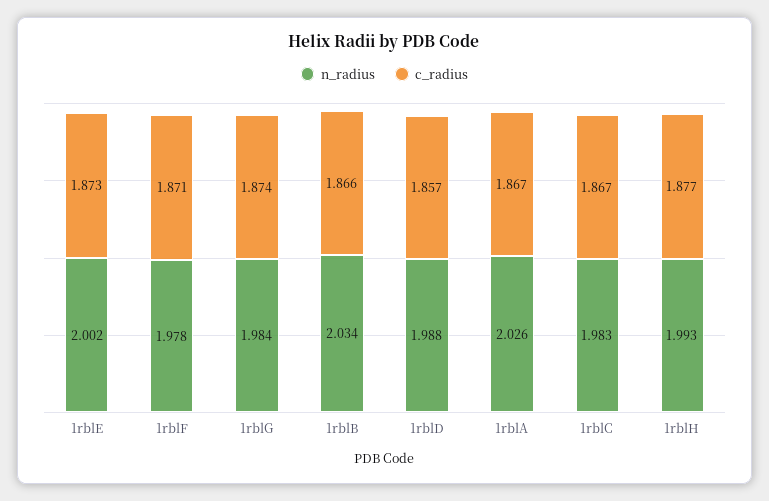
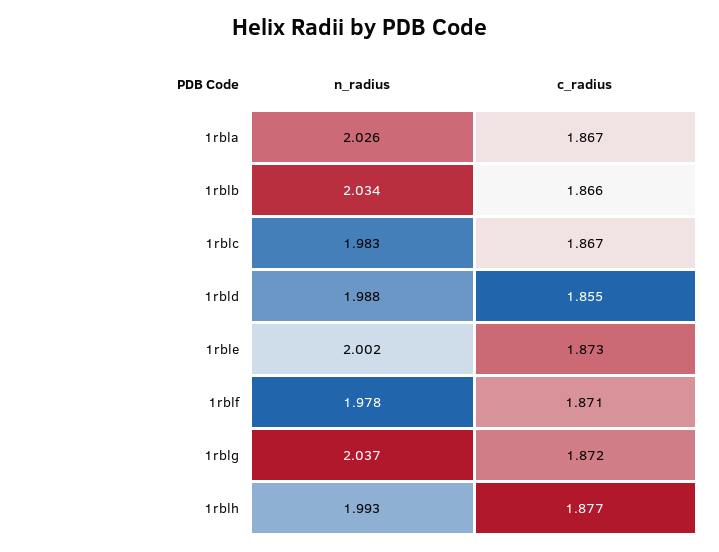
n_radius, 1rblG: 1.984 -> 2.037
c_radius, 1rblG: 1.874 -> 1.872
c_radius, 1rblD: 1.857 -> 1.855

